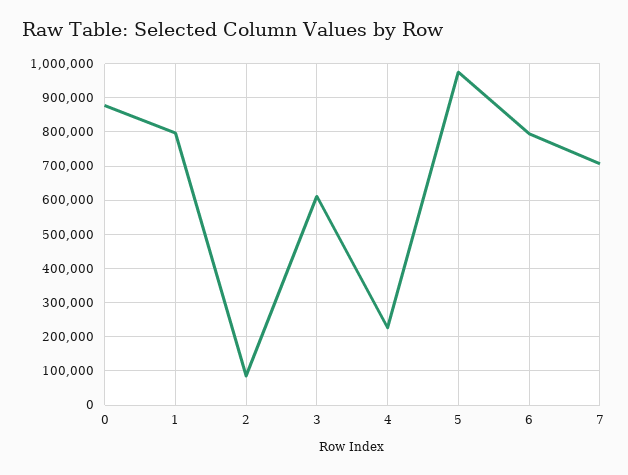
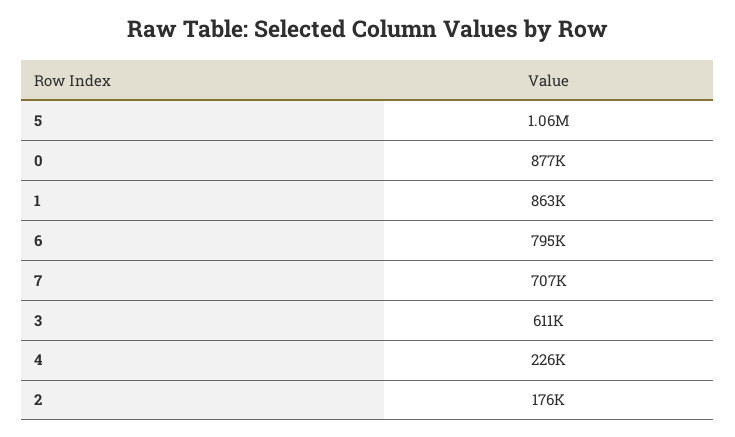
1: 800000 -> 863000
2: 80000 -> 176000
5: 980000 -> 1060000

